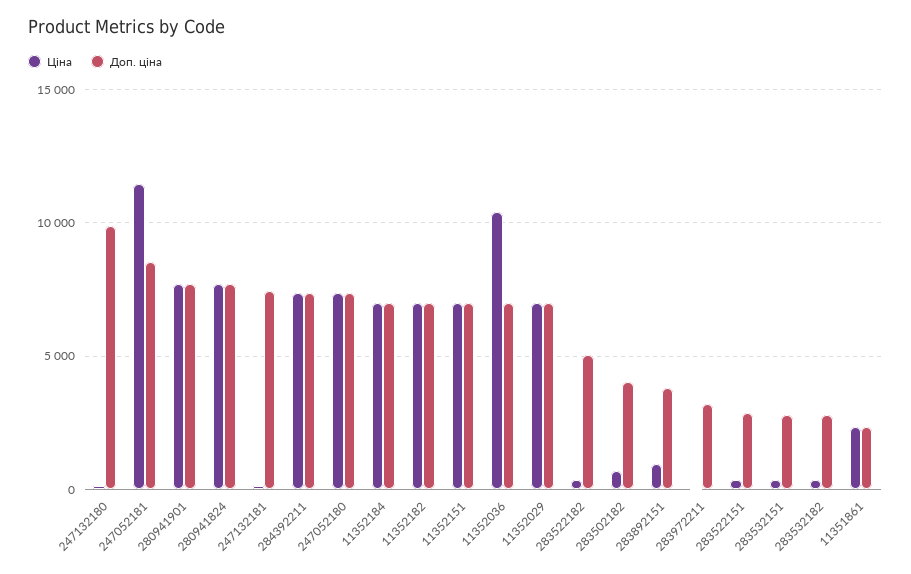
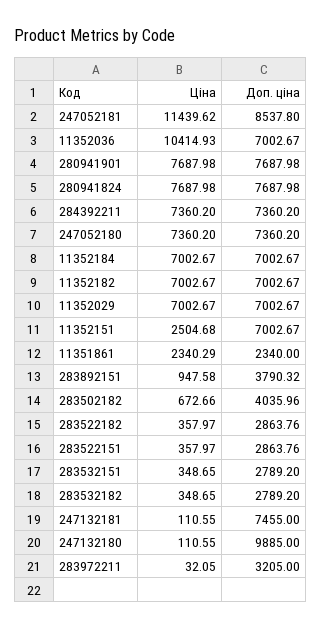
Ціна, 11352151: 7000 -> 2504.68
Доп. ціна, 283522182: 5000 -> 2863.76

